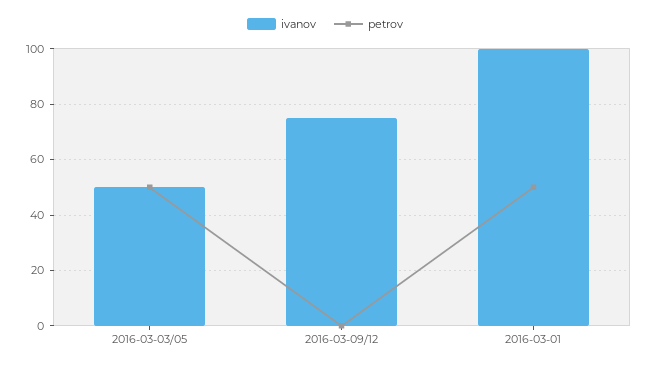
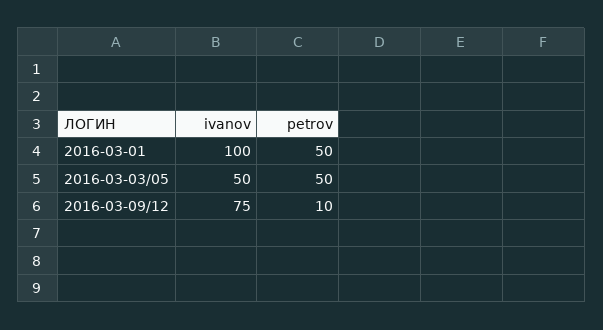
petrov, 2016-03-09/12: 0 -> 10

